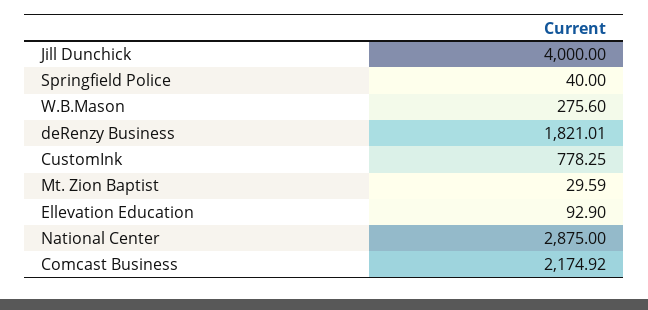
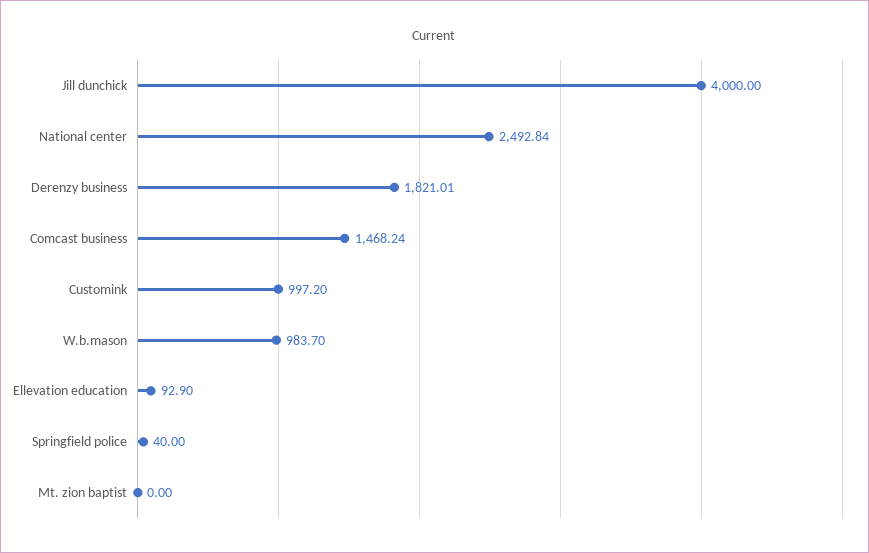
W.B.Mason: 275.6 -> 983.7
CustomInk: 778.25 -> 997.2
Mt. Zion Baptist: 29.59 -> 0
National Center: 2875 -> 2492.84
Comcast Business: 2174.92 -> 1468.24

